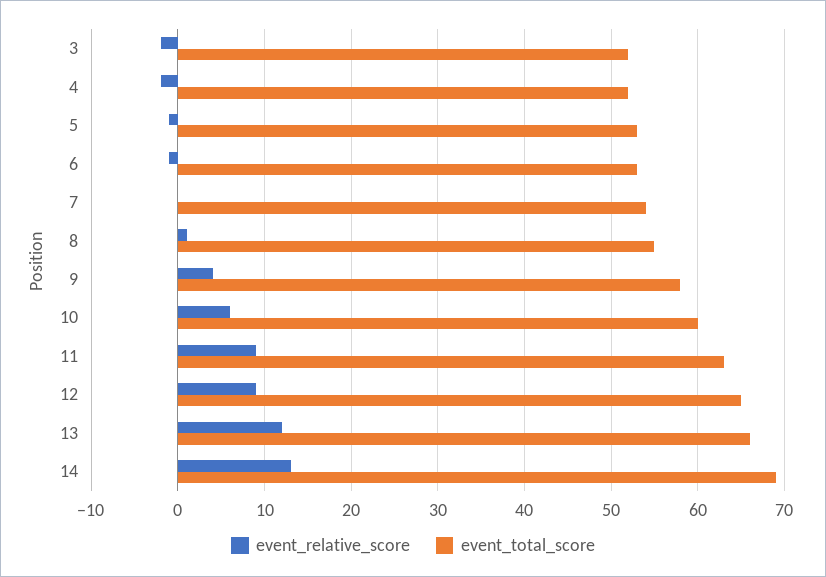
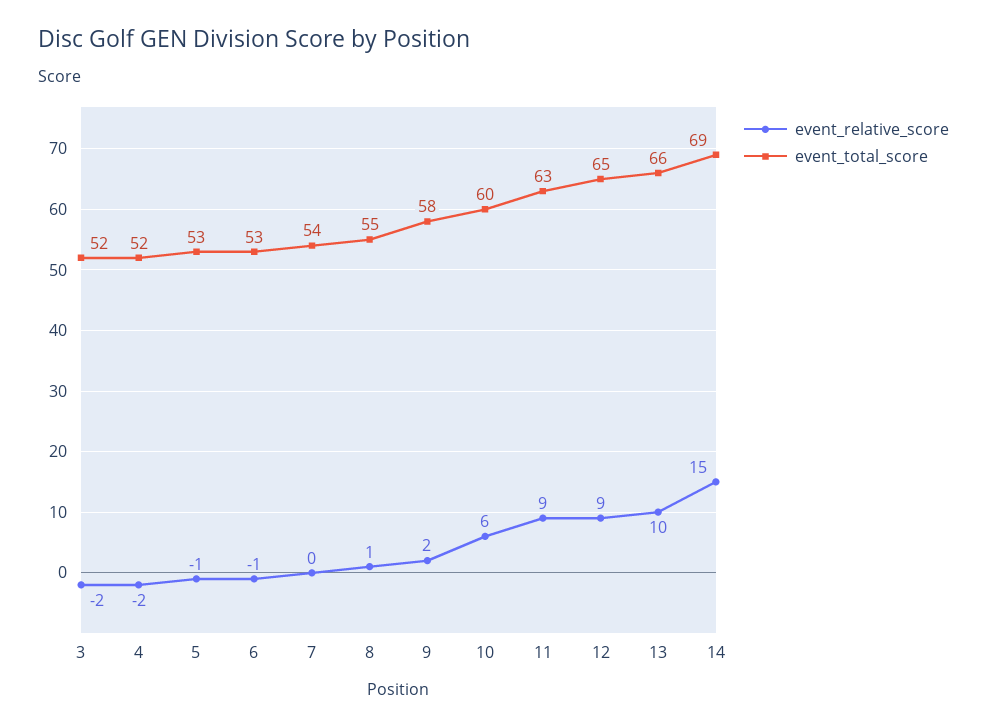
event_relative_score, 9: 4 -> 2
event_relative_score, 13: 12 -> 10
event_relative_score, 14: 13 -> 15

